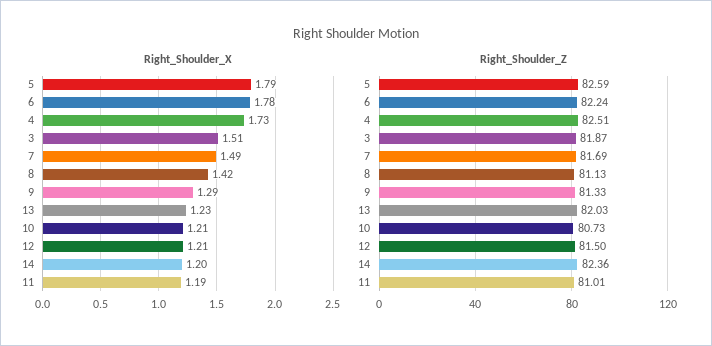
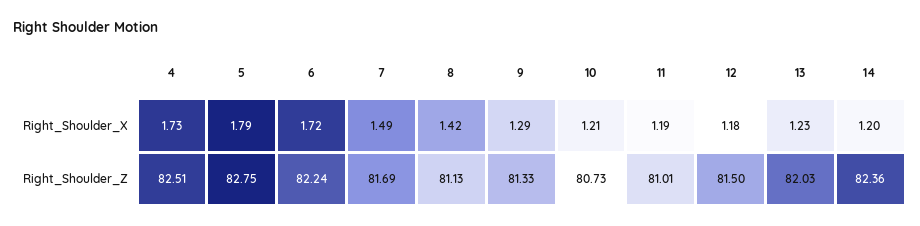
Right_Shoulder_X, 6: 1.78 -> 1.72
Right_Shoulder_X, 3: 1.51 -> none
Right_Shoulder_X, 12: 1.21 -> 1.18
Right_Shoulder_Z, 5: 82.59 -> 82.75
Right_Shoulder_Z, 3: 81.87 -> none

